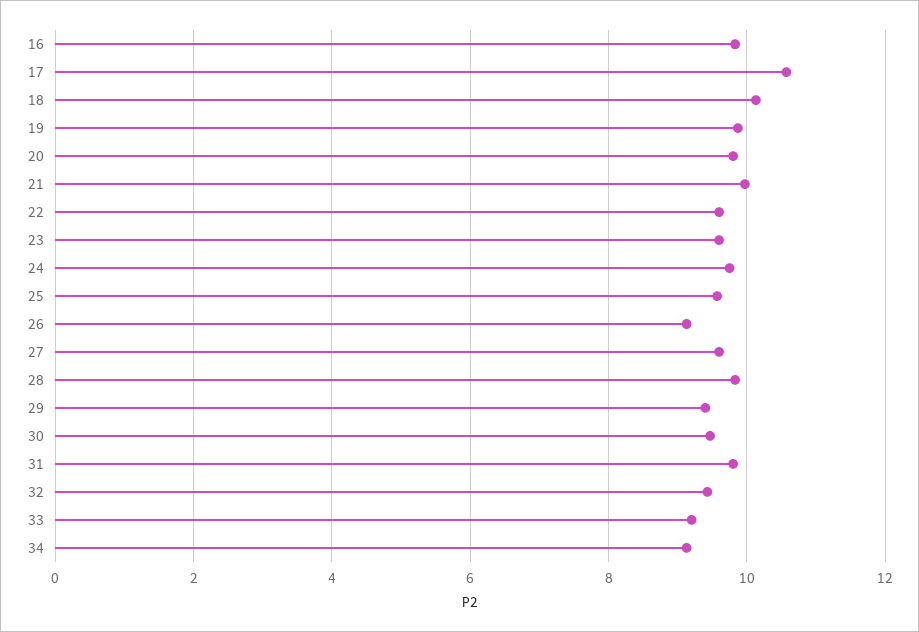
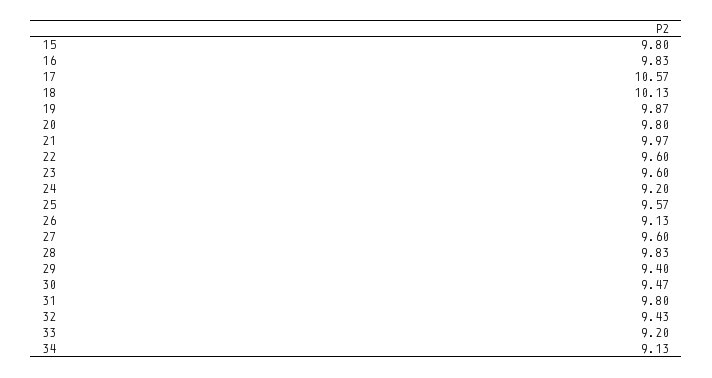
24: 9.8 -> 9.2
15: none -> 9.8

